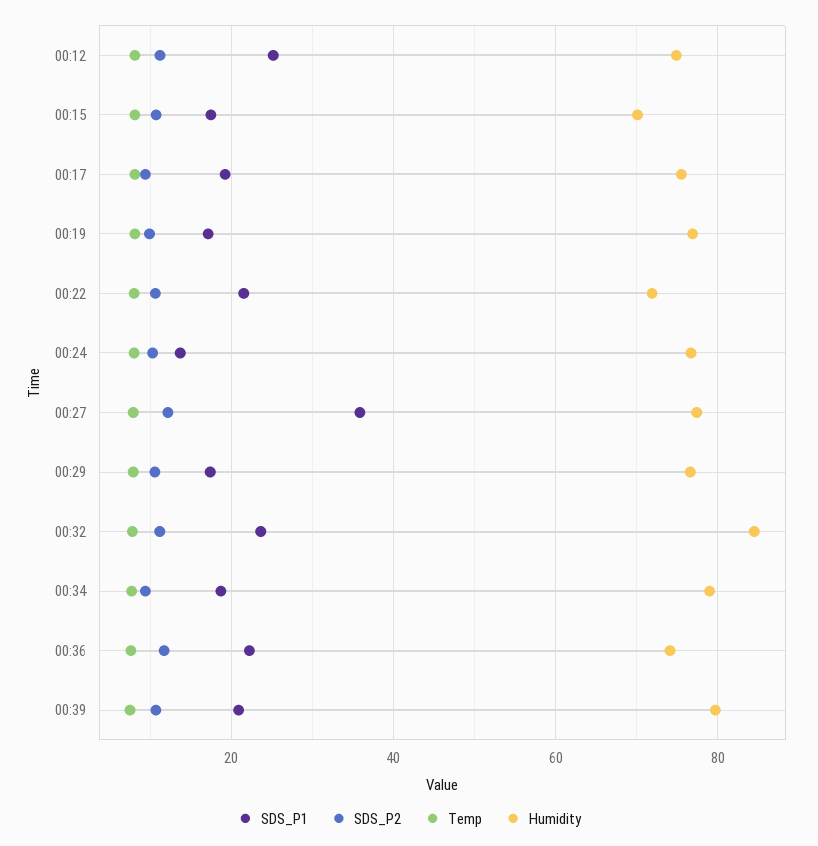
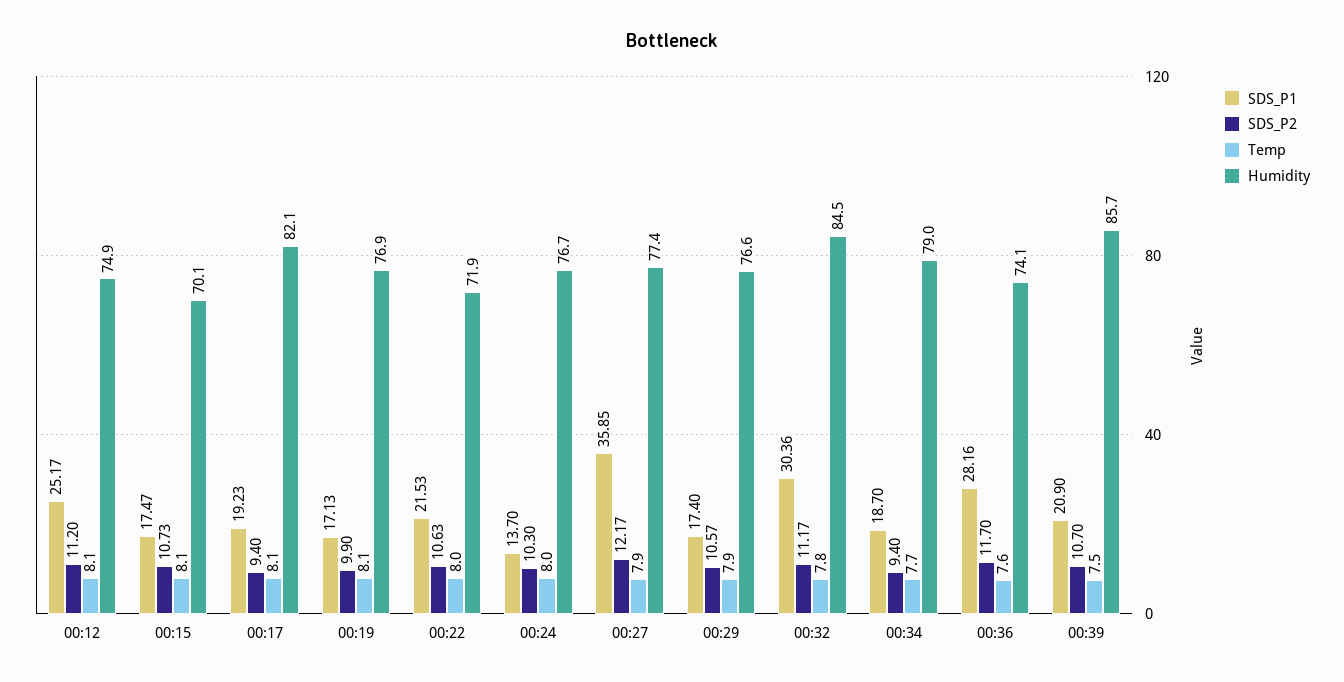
Humidity, 00:17: 76 -> 82.1
SDS_P1, 00:32: 24 -> 30.36
SDS_P1, 00:36: 22 -> 28.16
Humidity, 00:39: 80 -> 85.7

